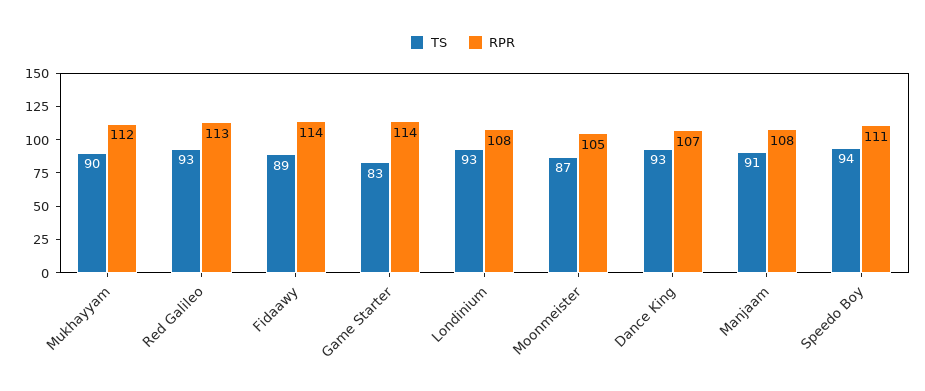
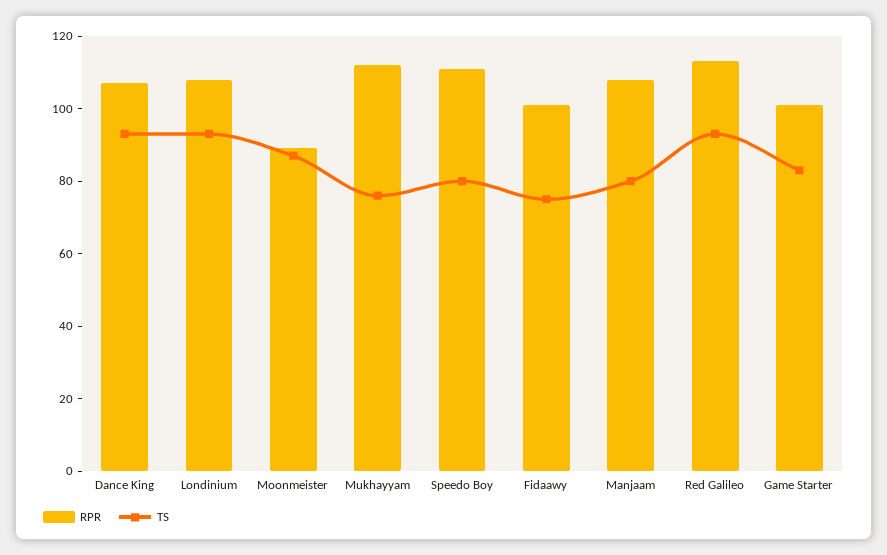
TS, Mukhayyam: 90 -> 75
TS, Fidaawy: 89 -> 75
RPR, Fidaawy: 114 -> 100
RPR, Game Starter: 114 -> 100
RPR, Moonmeister: 105 -> 90
TS, Manjaam: 91 -> 80
TS, Speedo Boy: 94 -> 80

